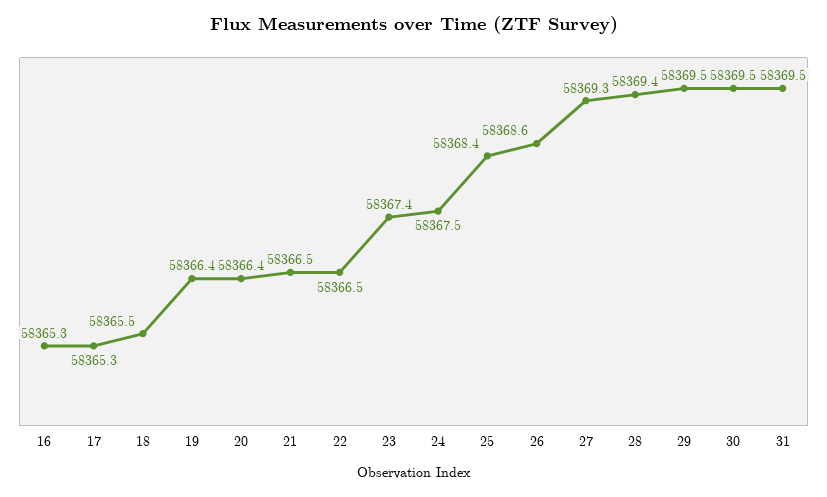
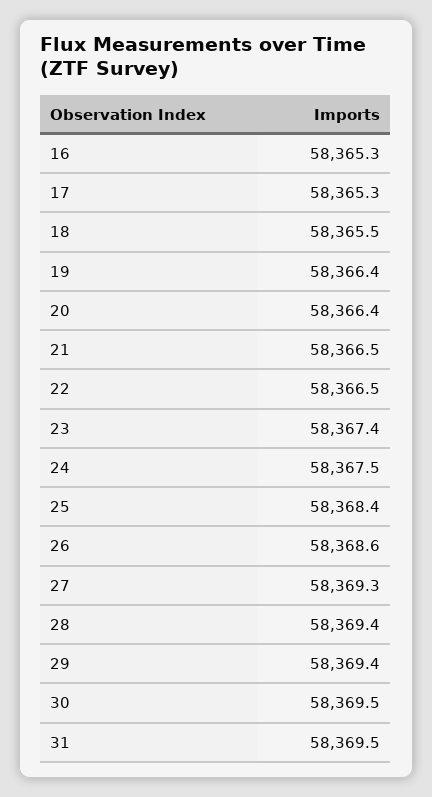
29: 58369.5 -> 58369.4

